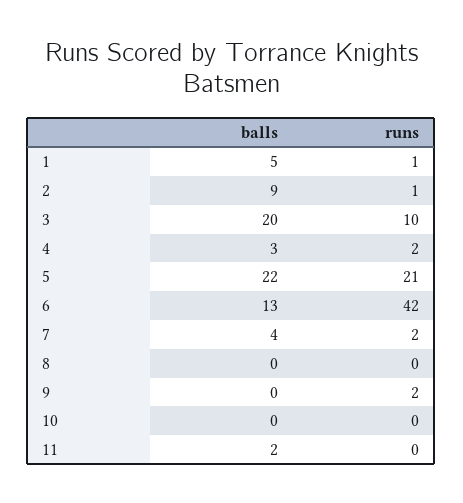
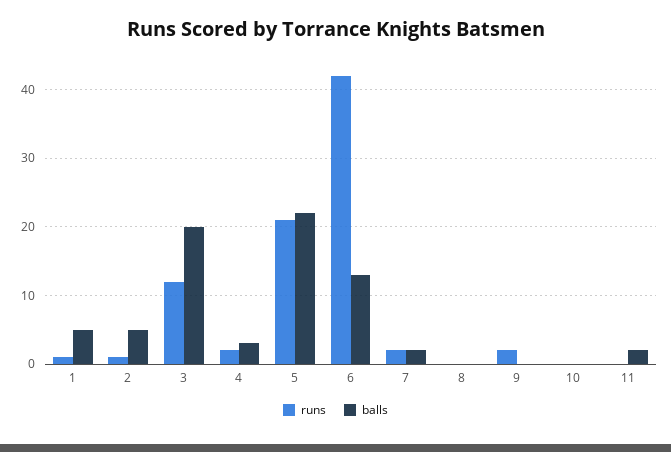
balls, 2: 9 -> 5
runs, 3: 10 -> 12
balls, 7: 4 -> 2

